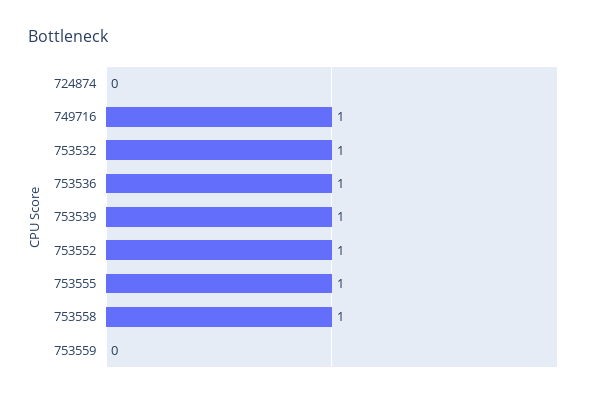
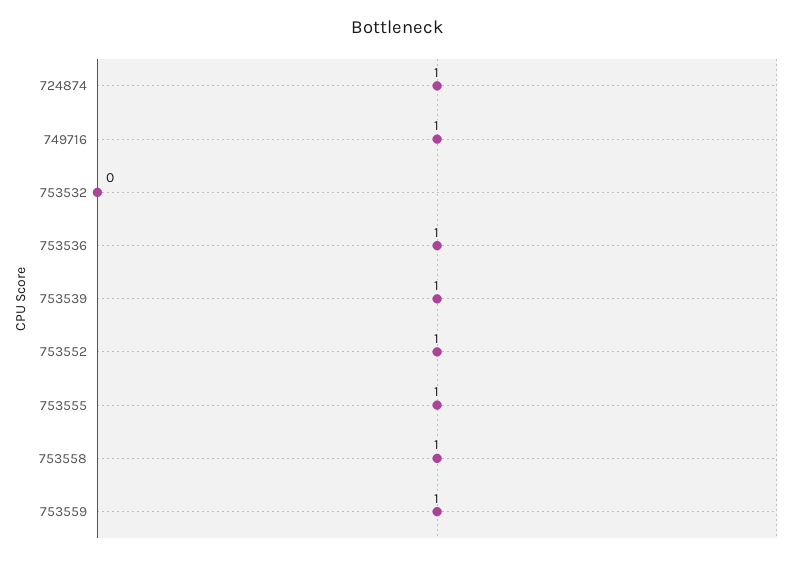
724874: 0 -> 1
753532: 1 -> 0
753559: 0 -> 1

